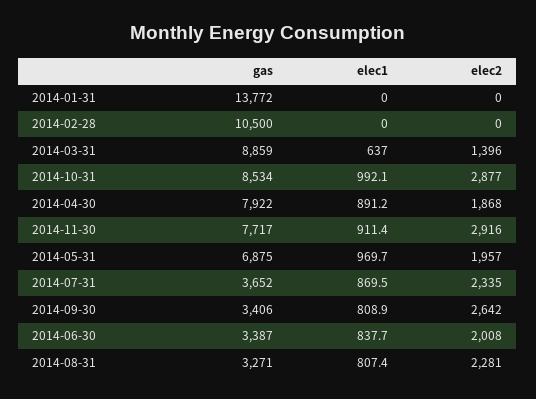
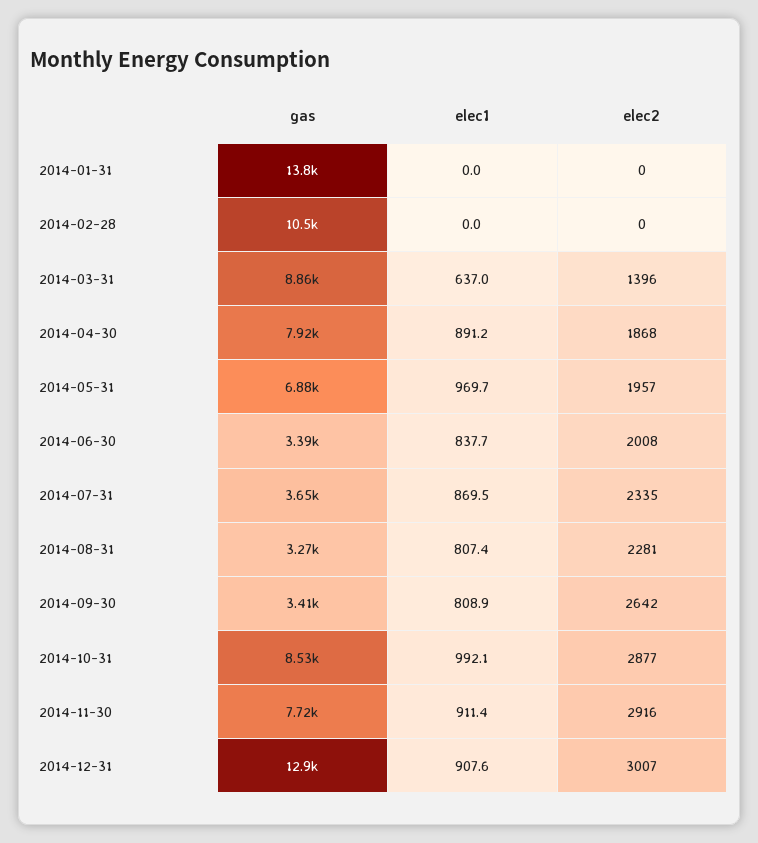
gas, 2014-12-31: none -> 12900
elec1, 2014-12-31: none -> 907.6
elec2, 2014-12-31: none -> 3007

